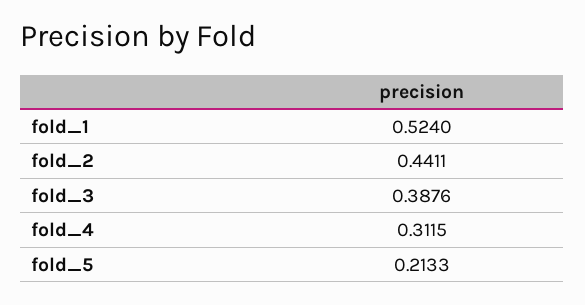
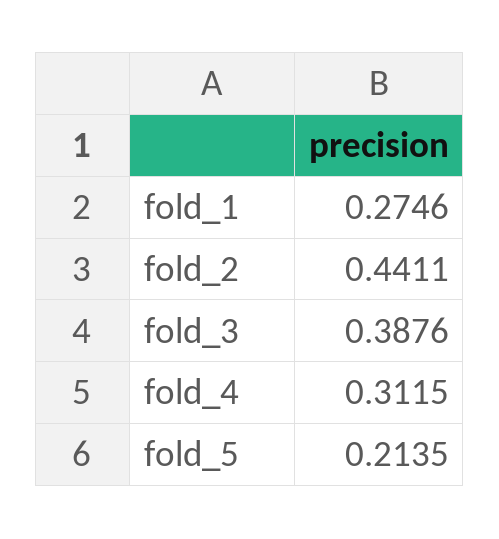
fold_1: 0.524 -> 0.2746
fold_5: 0.2133 -> 0.2135

